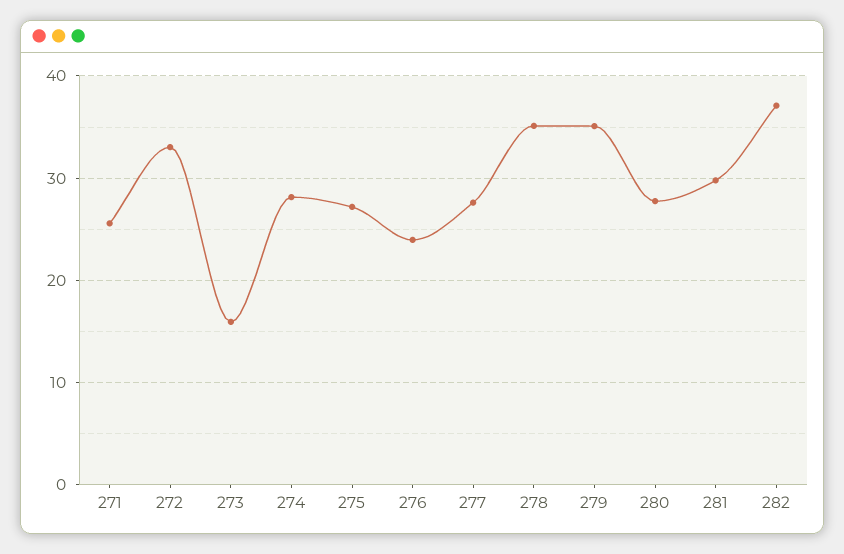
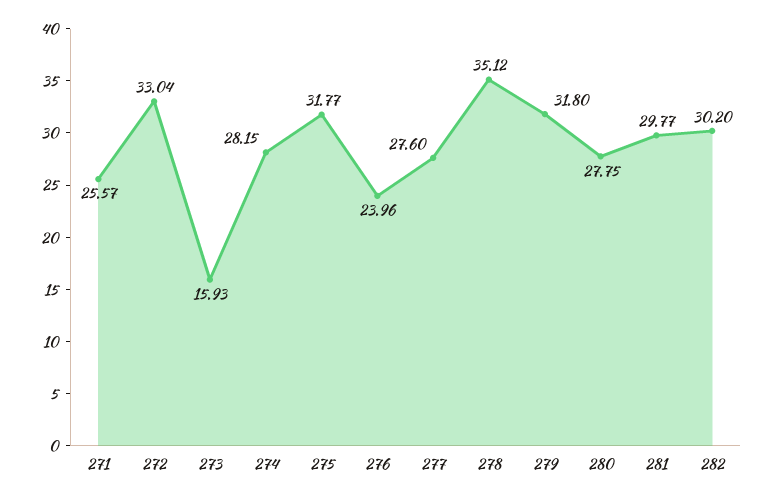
275: 27 -> 31.77
279: 35 -> 31.8
282: 37 -> 30.2

